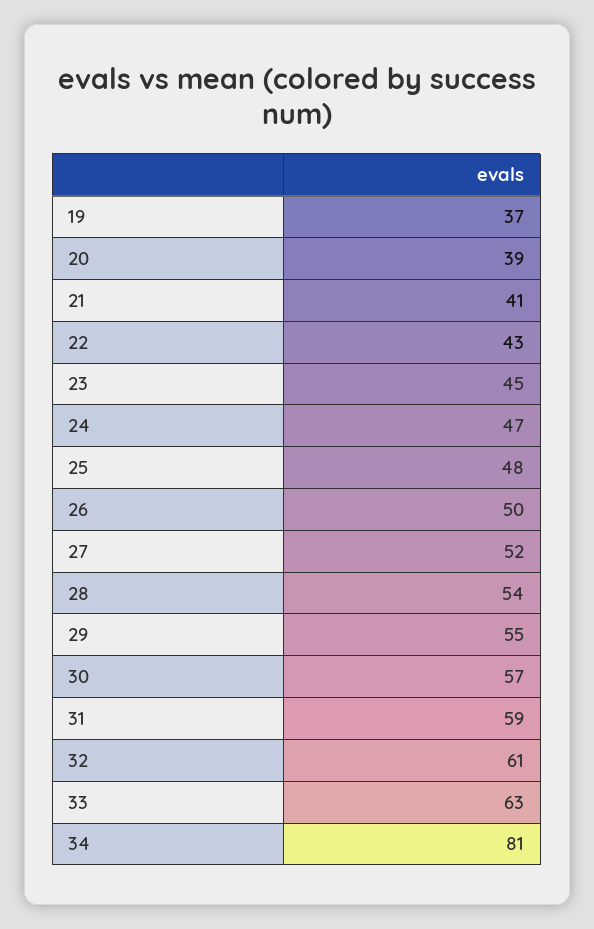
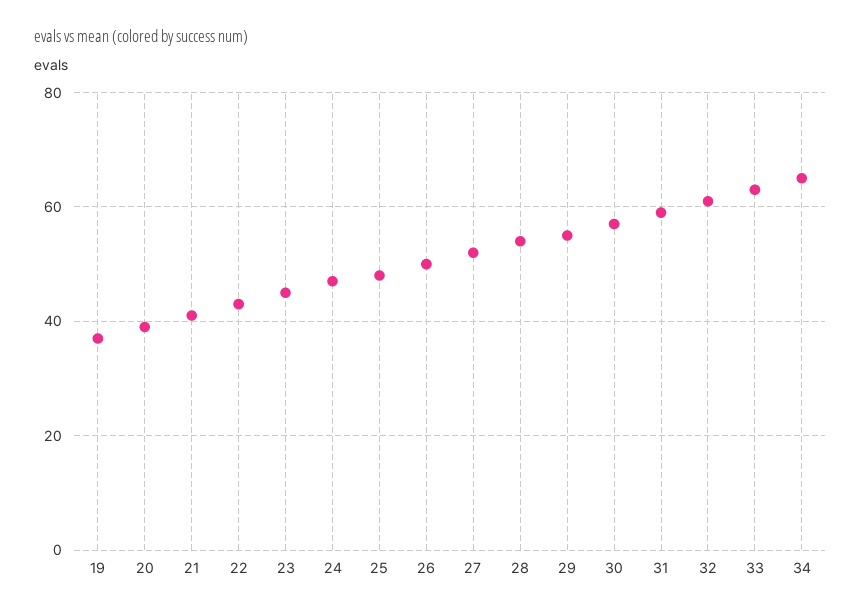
34: 81 -> 65

